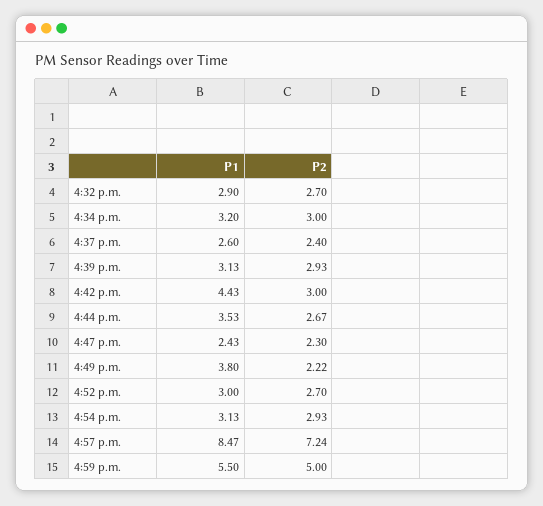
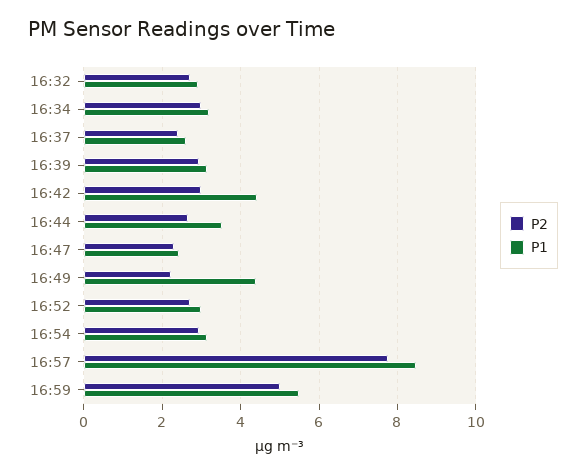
P1, 4:49 p.m.: 3.8 -> 4.4
P2, 4:57 p.m.: 7.24 -> 7.8

